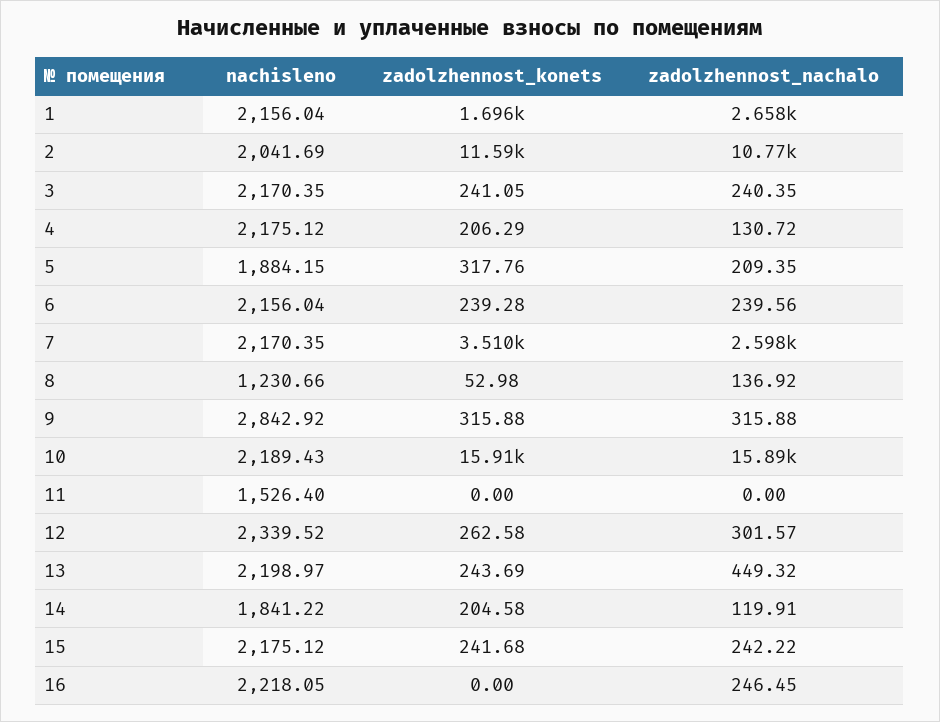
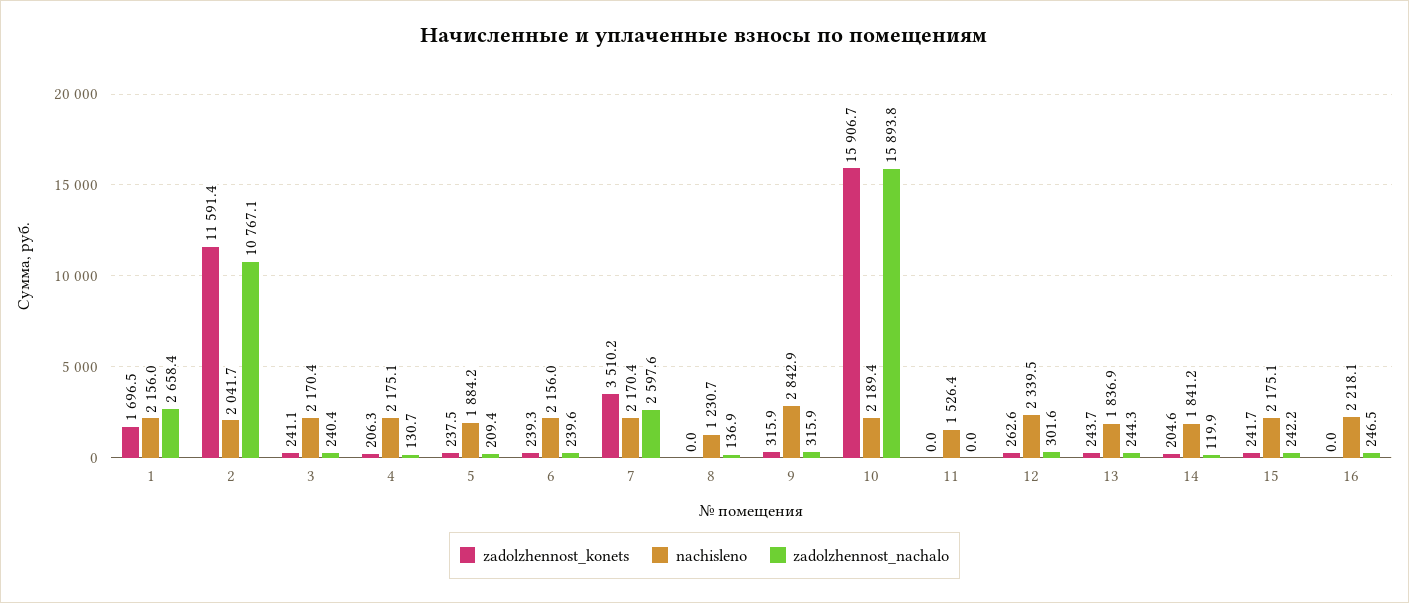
zadolzhennost_konets, 5: 317.76 -> 237.5
zadolzhennost_konets, 8: 52.98 -> 0
nachisleno, 13: 2198.97 -> 1836.9
zadolzhennost_nachalo, 13: 449.32 -> 244.3

